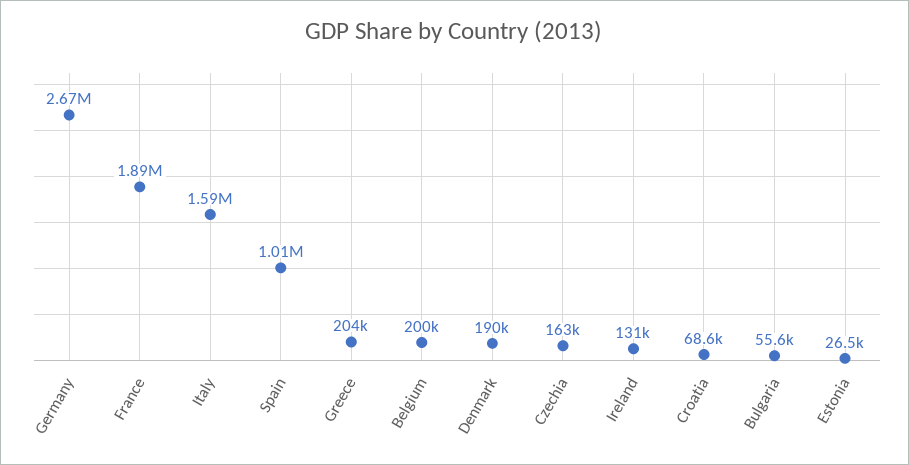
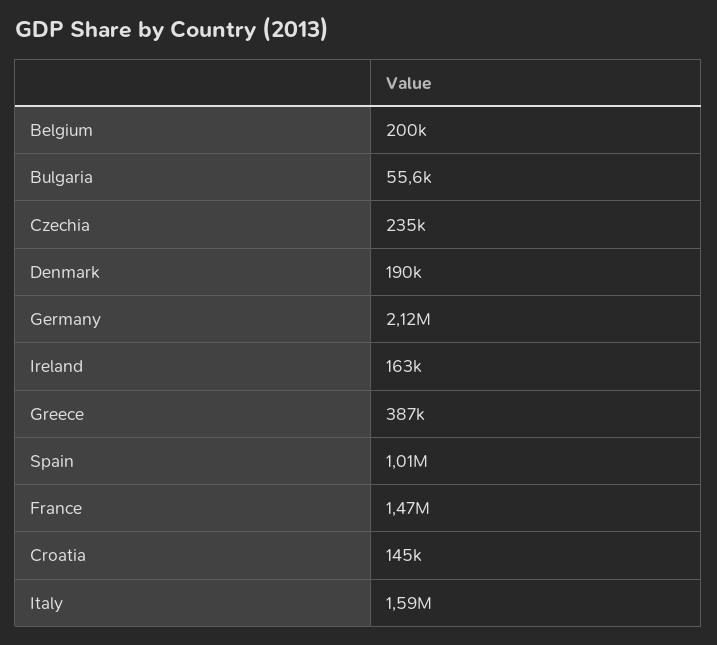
Germany: 2670000 -> 2120000
France: 1890000 -> 1470000
Greece: 204000 -> 387000
Czechia: 163000 -> 235000
Ireland: 131000 -> 163000
Croatia: 68600 -> 145000
Estonia: 26500 -> none

